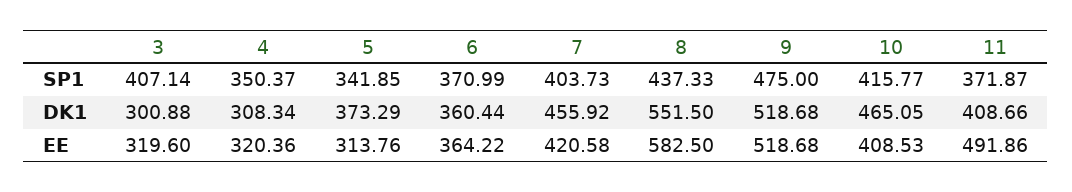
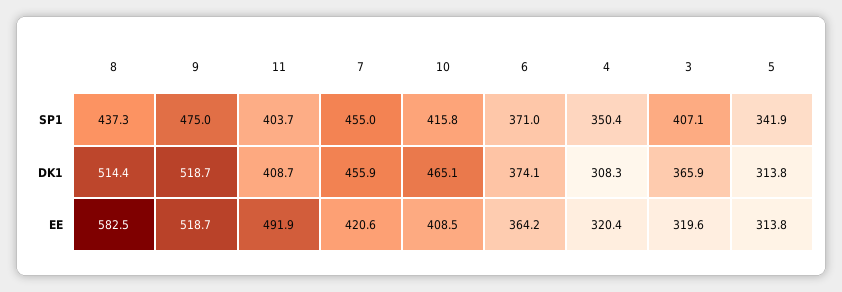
7, SP1: 403.73 -> 455
11, SP1: 371.87 -> 403.7
3, DK1: 300.88 -> 365.9
5, DK1: 373.29 -> 313.8
6, DK1: 360.44 -> 374.1
8, DK1: 551.5 -> 514.4

